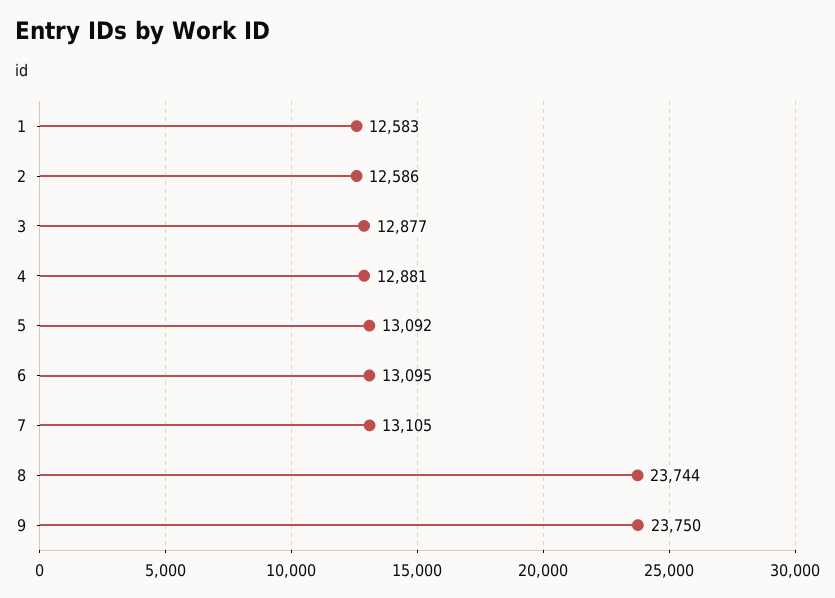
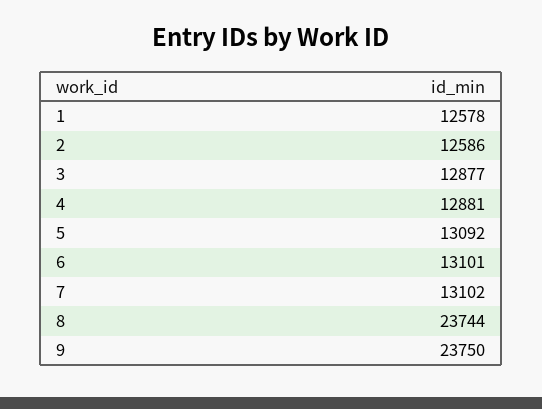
1: 12583 -> 12578
6: 13095 -> 13101
7: 13105 -> 13102

